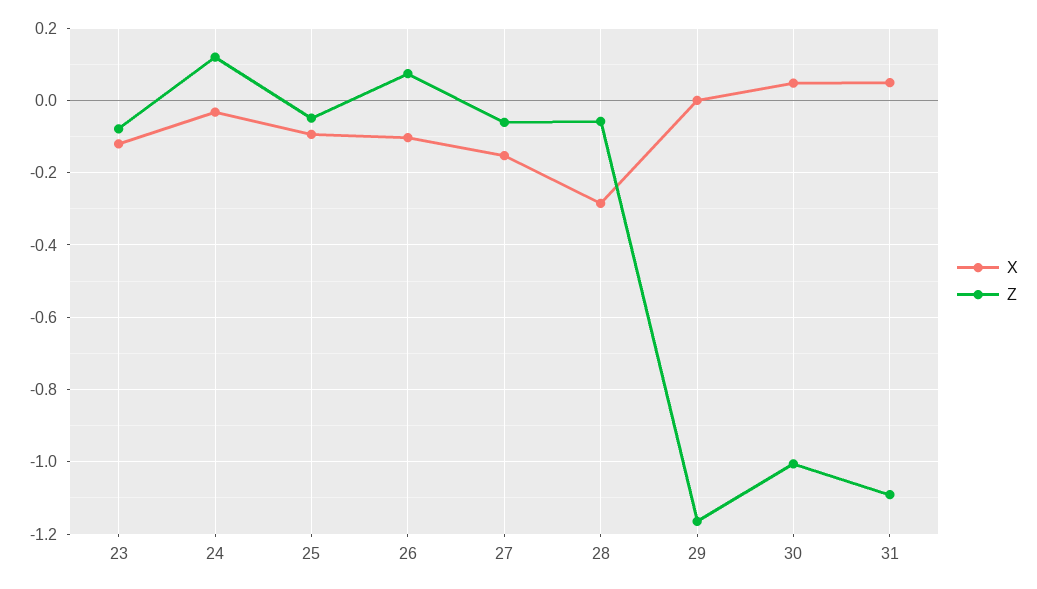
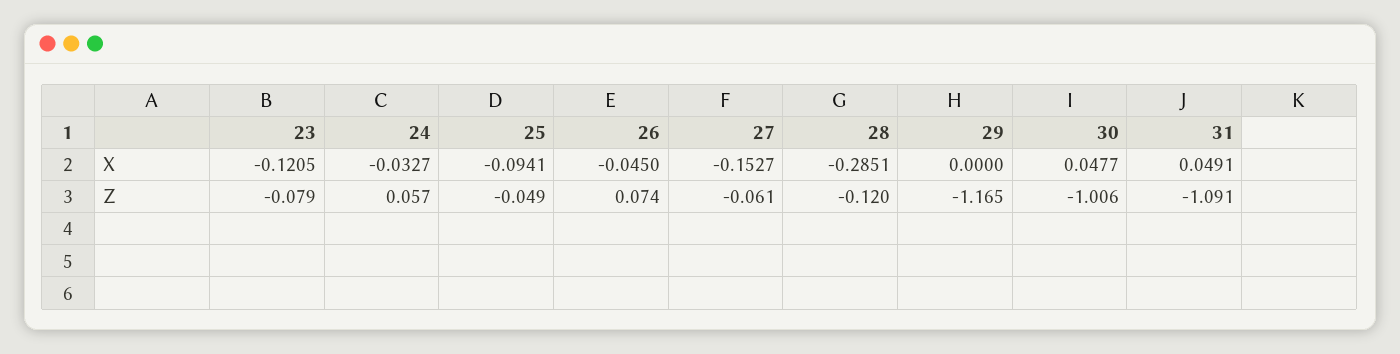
Z, 24: 0.12 -> 0.057
X, 26: -0.1 -> -0.045
Z, 28: -0.06 -> -0.12

